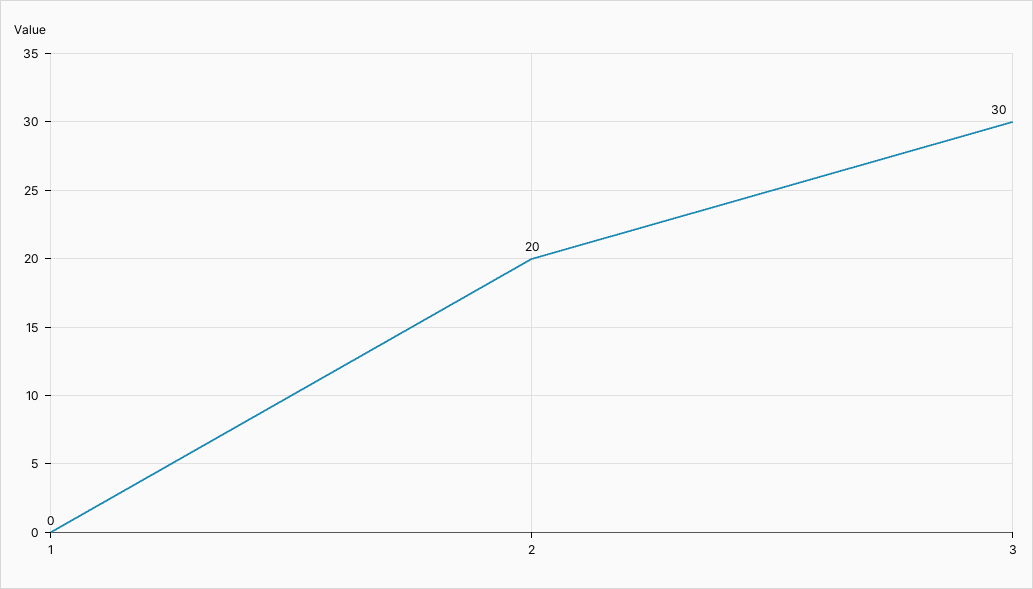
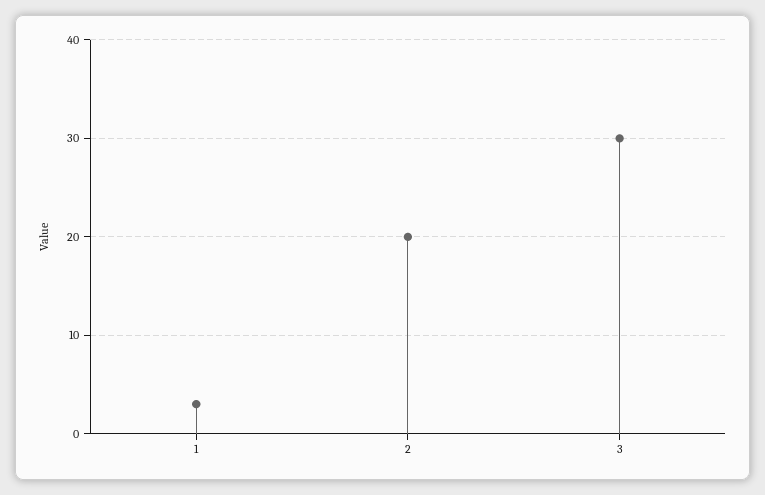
1: 0 -> 3

